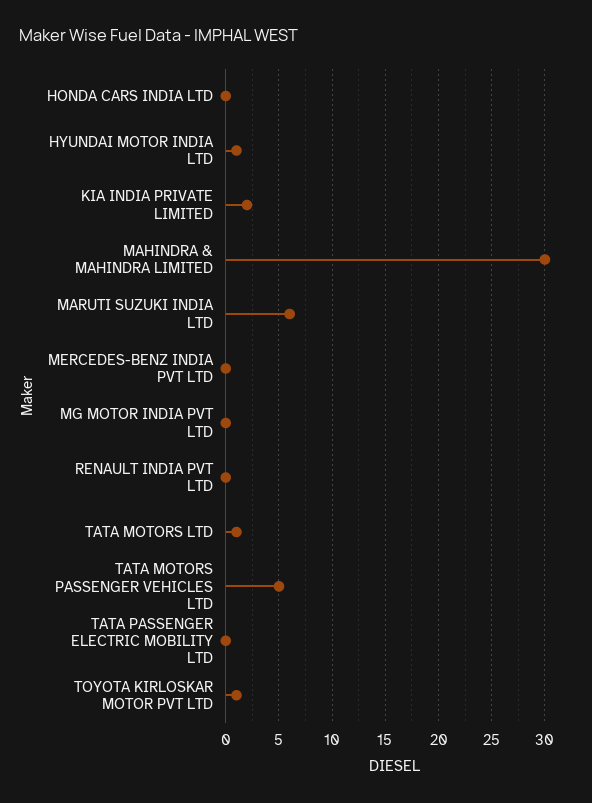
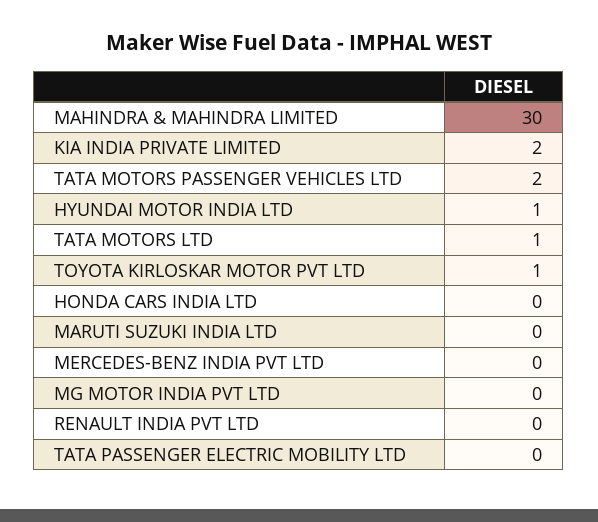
MARUTI SUZUKI INDIA LTD: 6 -> 0
TATA MOTORS PASSENGER VEHICLES LTD: 5 -> 2

